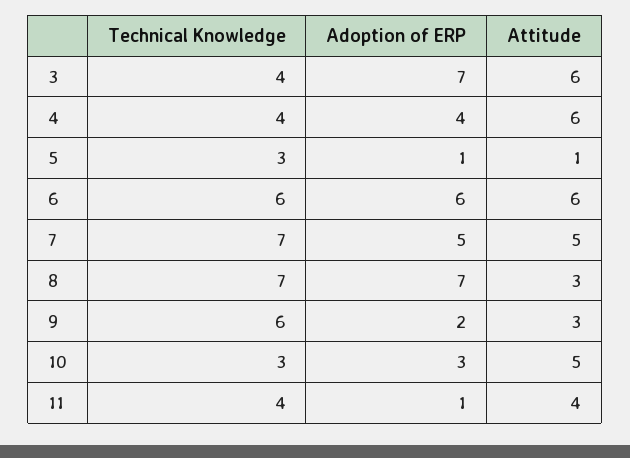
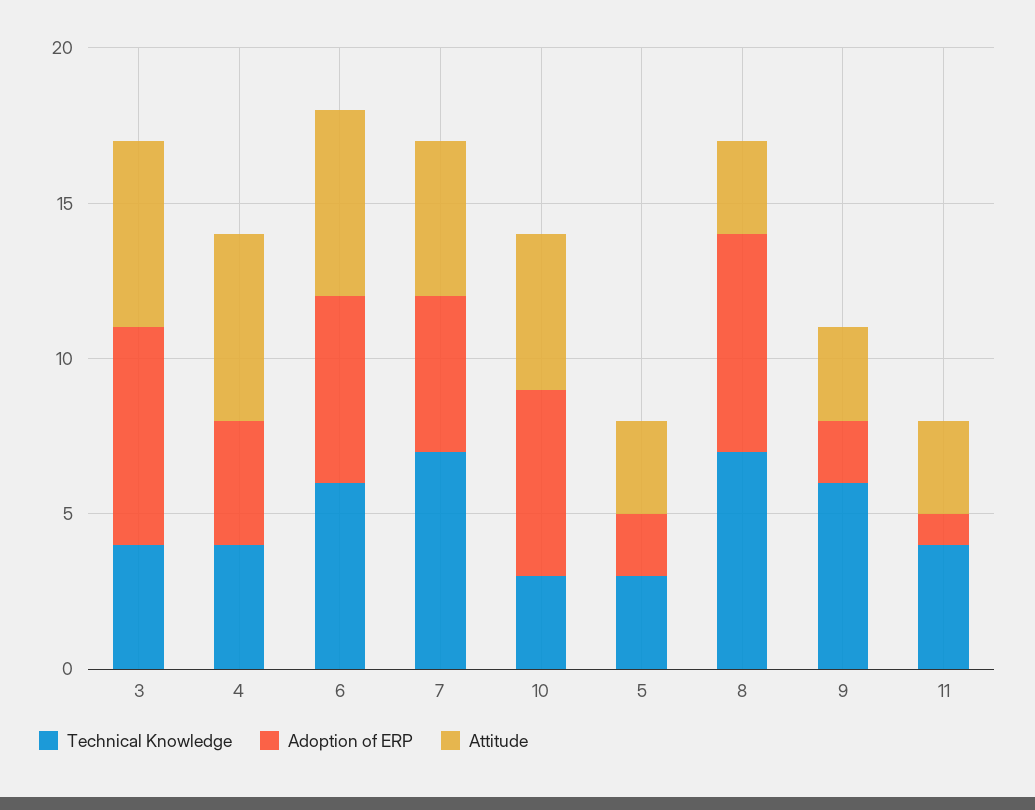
Adoption of ERP, 5: 1 -> 2
Attitude, 5: 1 -> 3
Adoption of ERP, 10: 3 -> 6
Attitude, 11: 4 -> 3

